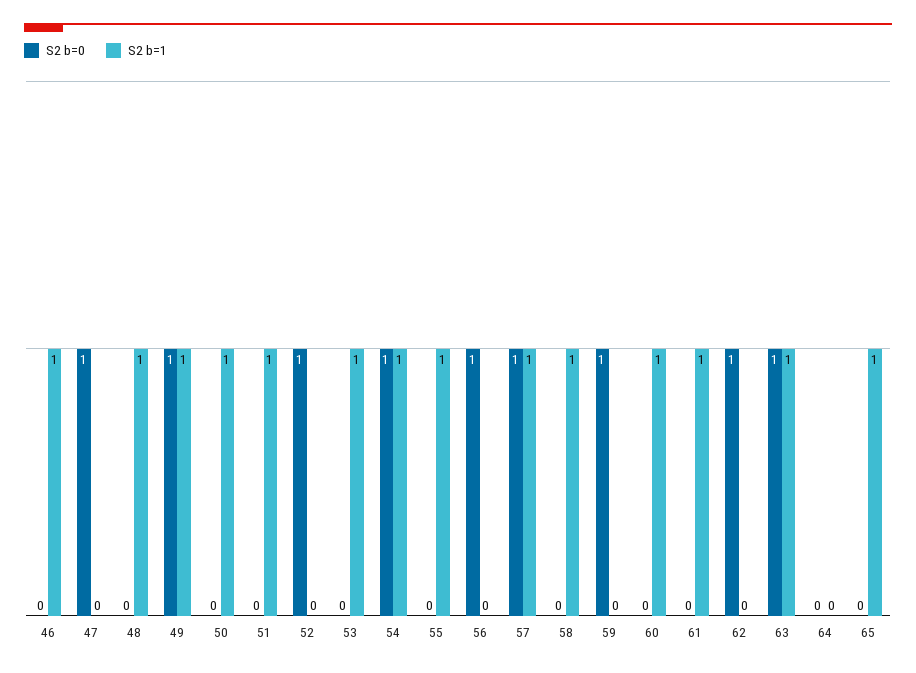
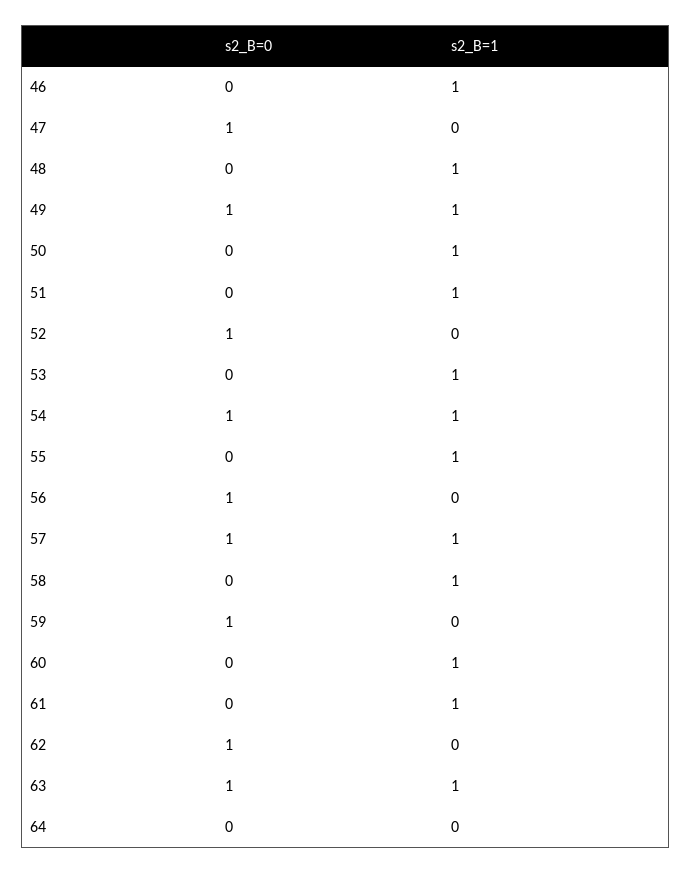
S2 b=0, 65: 0 -> none
S2 b=1, 65: 1 -> none

